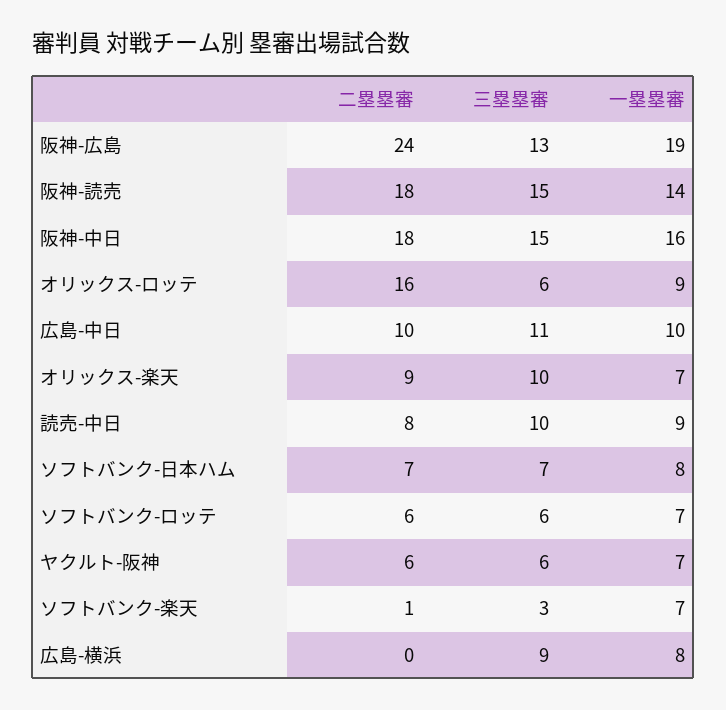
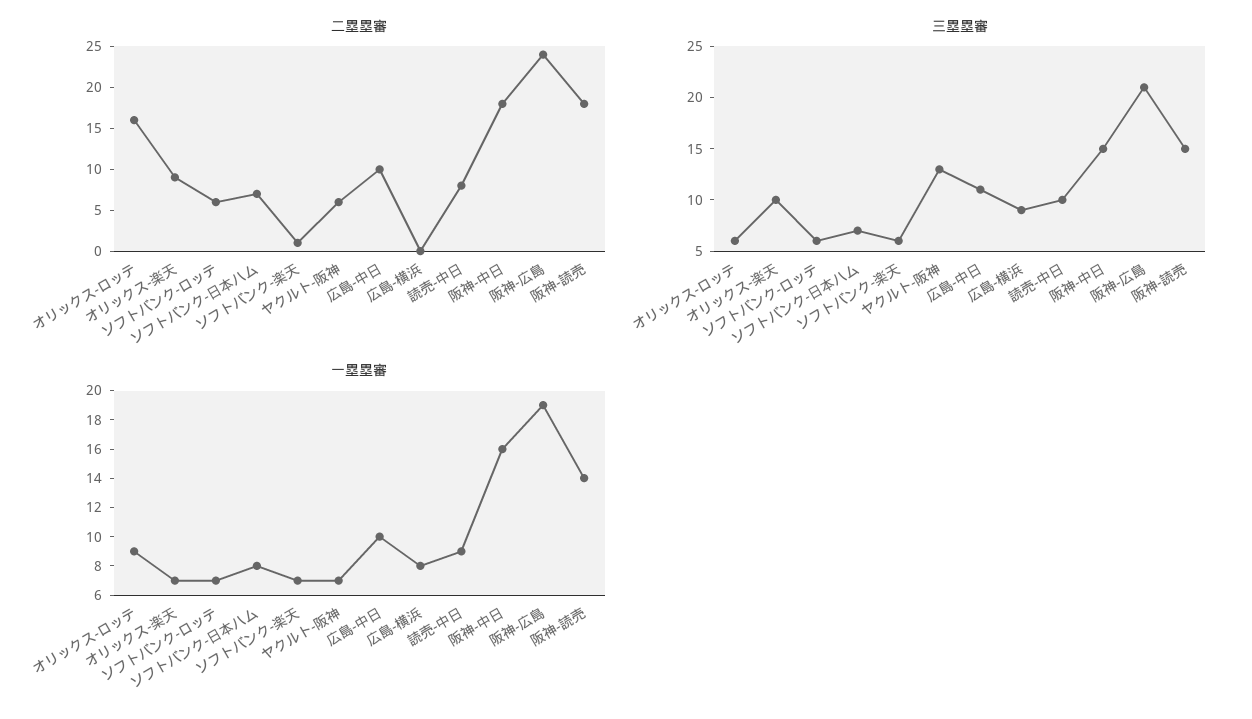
三塁塁審, 阪神-広島: 13 -> 21
三塁塁審, ヤクルト-阪神: 6 -> 13
三塁塁審, ソフトバンク-楽天: 3 -> 6

